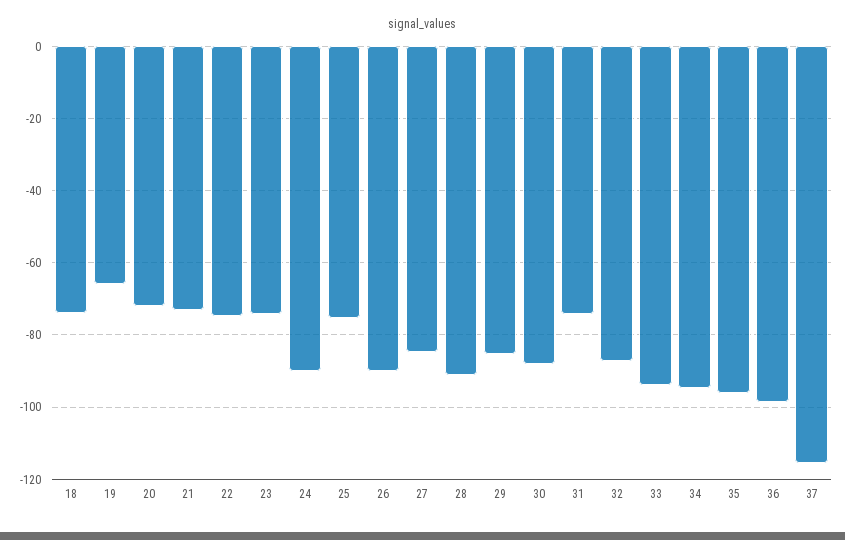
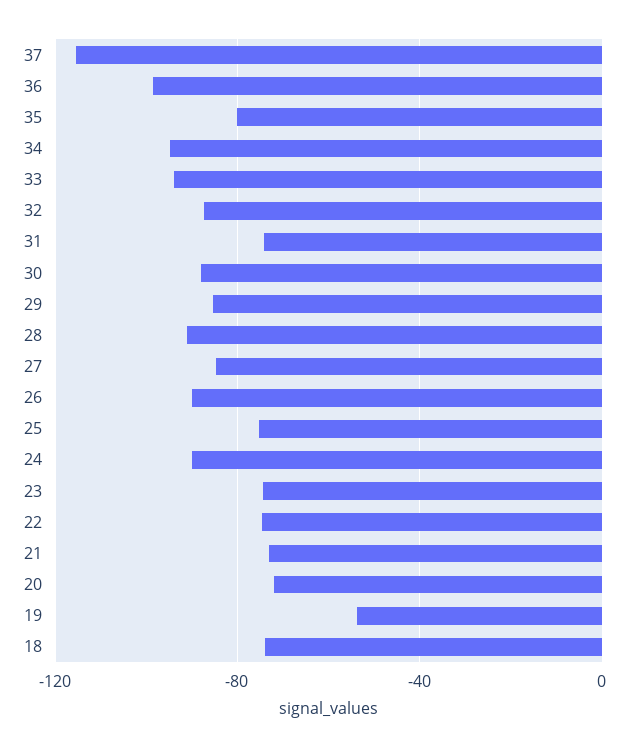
19: -66 -> -55
35: -96 -> -80

